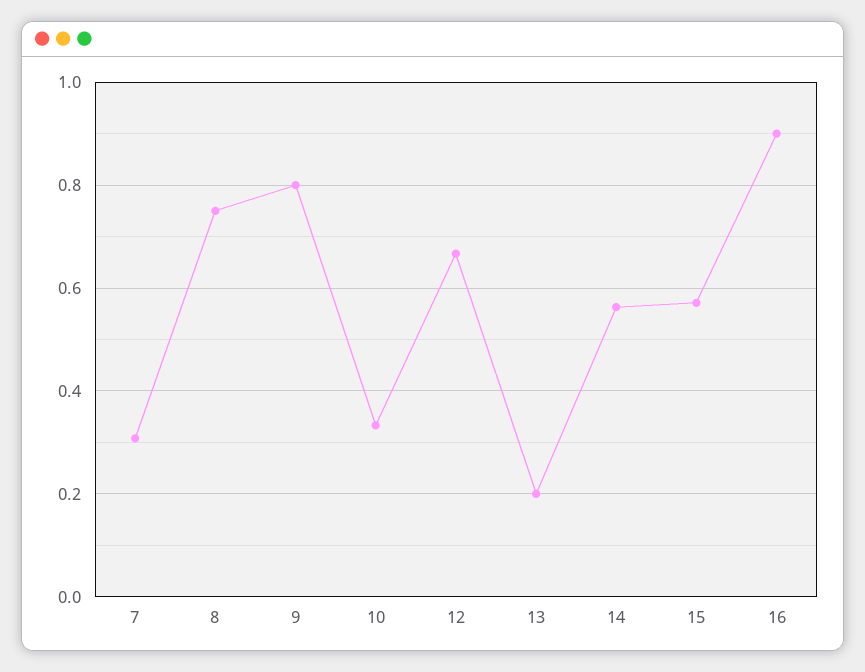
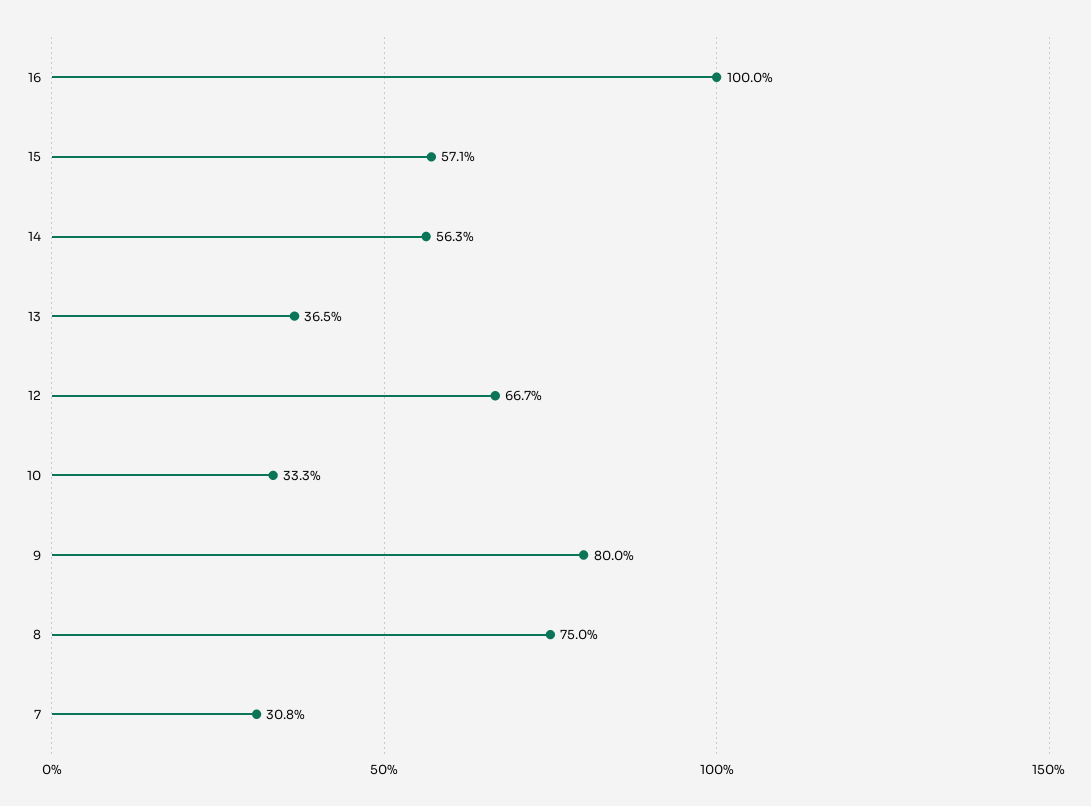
13: 0.2 -> 0.365
16: 0.9 -> 1

